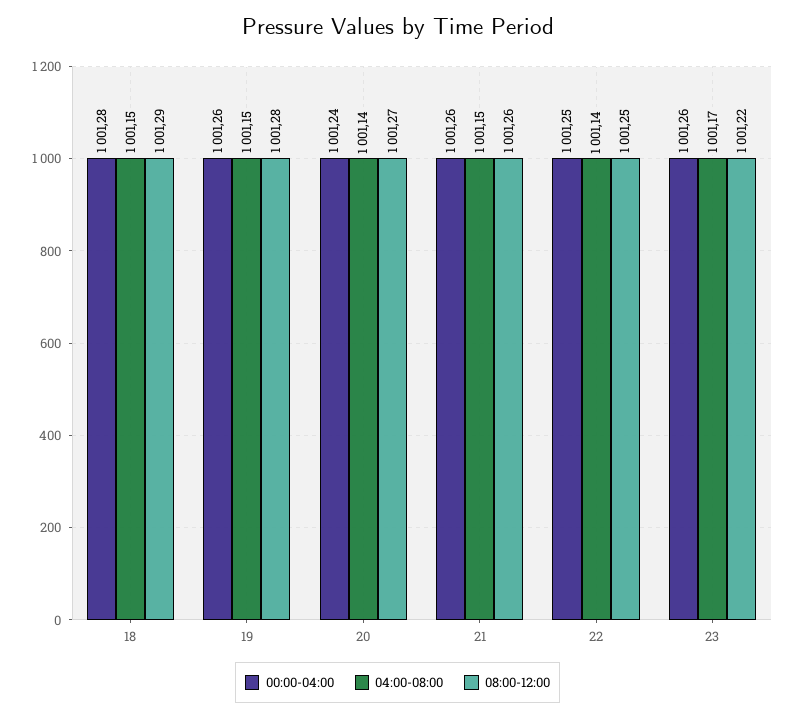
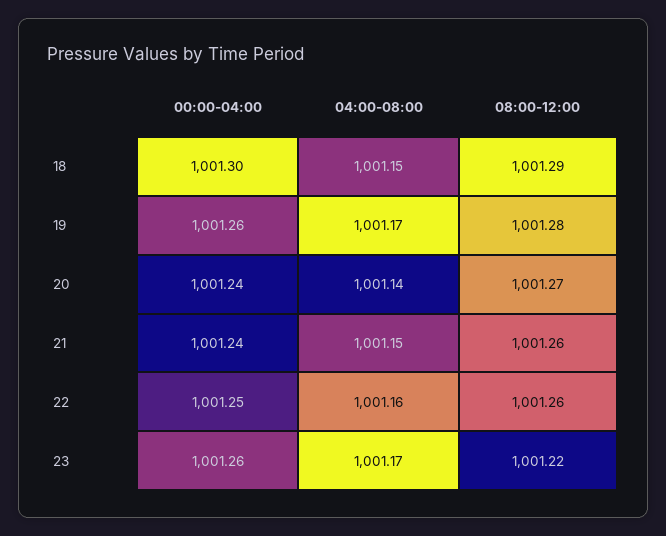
00:00-04:00, 18: 1001.28 -> 1001.3
04:00-08:00, 19: 1001.15 -> 1001.17
00:00-04:00, 21: 1001.26 -> 1001.24
04:00-08:00, 22: 1001.14 -> 1001.16
08:00-12:00, 22: 1001.25 -> 1001.26

